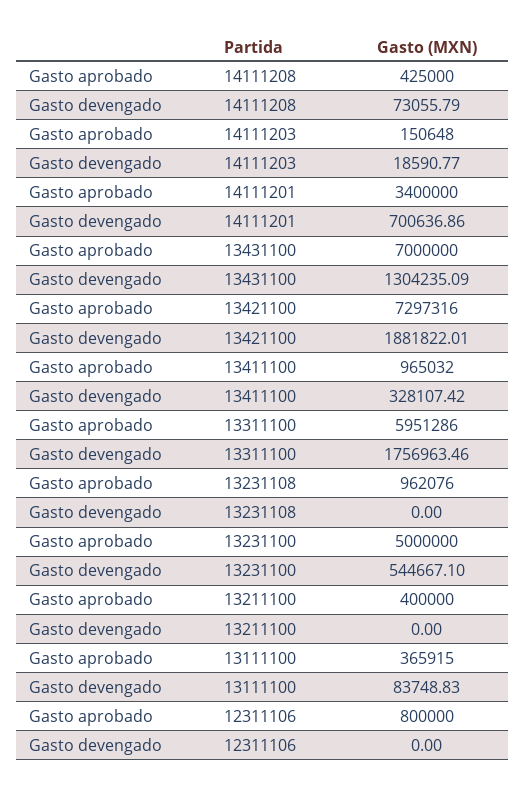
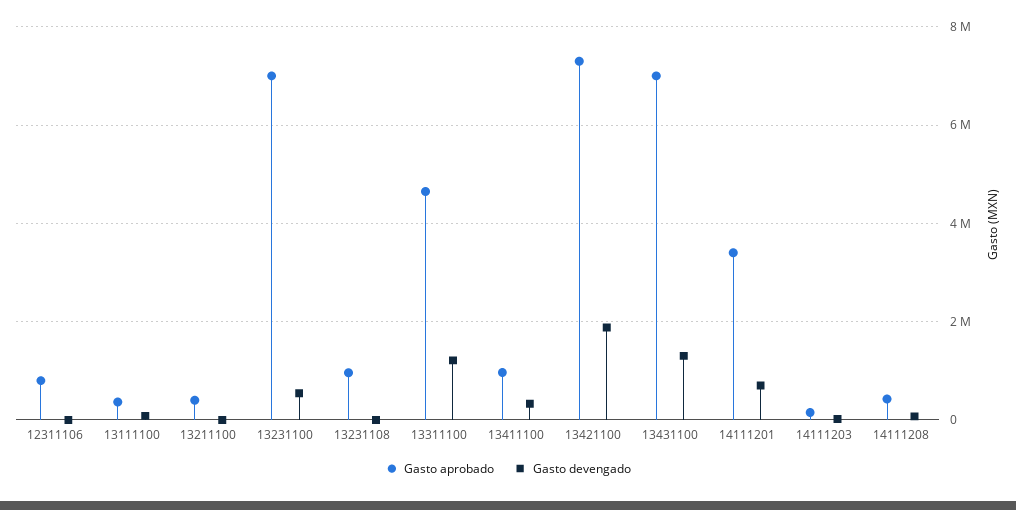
Gasto aprobado, 13311100: 5951286 -> 4600000
Gasto devengado, 13311100: 1756963.46 -> 1200000
Gasto aprobado, 13231100: 5000000 -> 7000000

